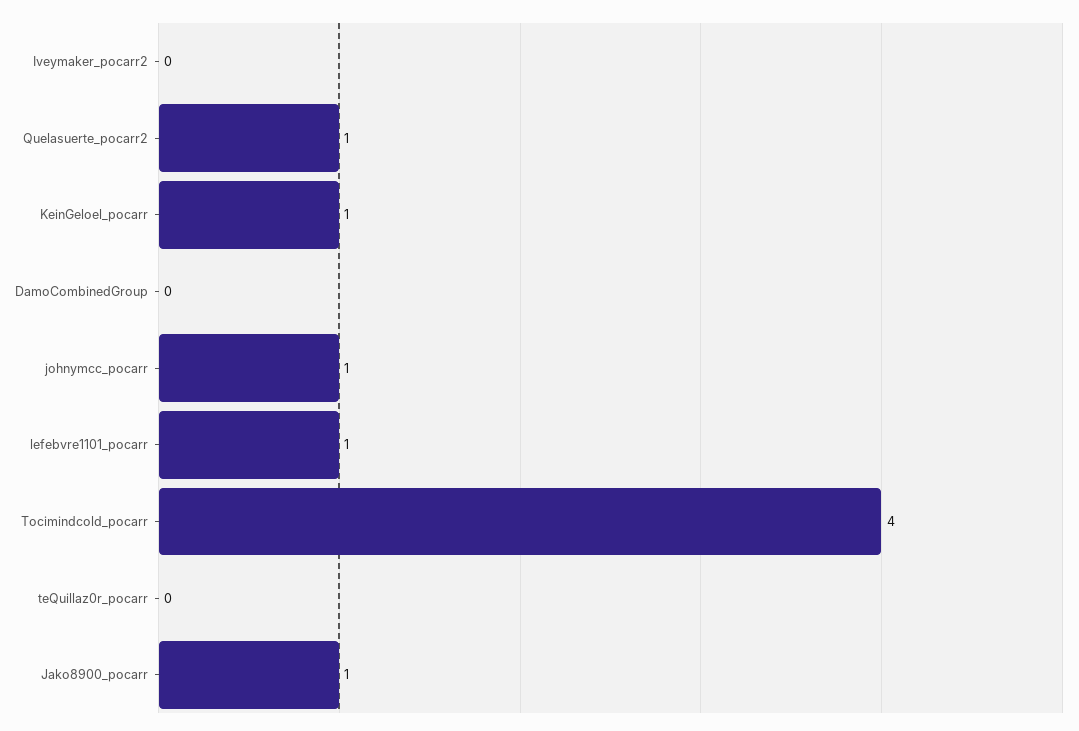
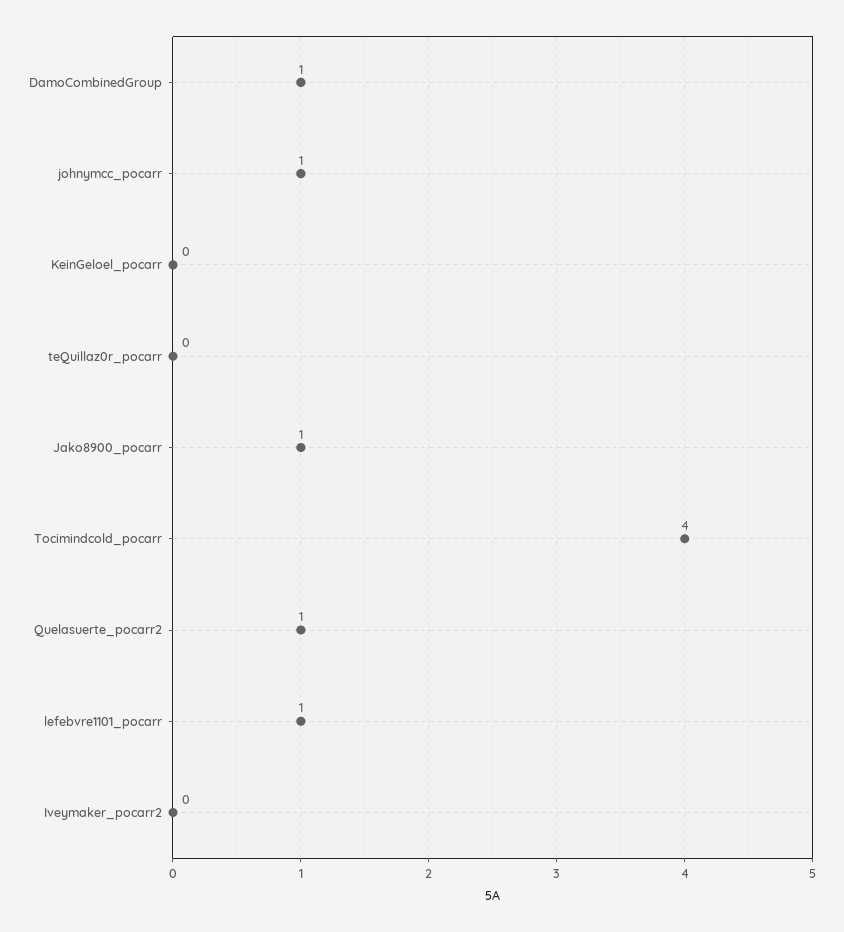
KeinGeloel_pocarr: 1 -> 0
DamoCombinedGroup: 0 -> 1

